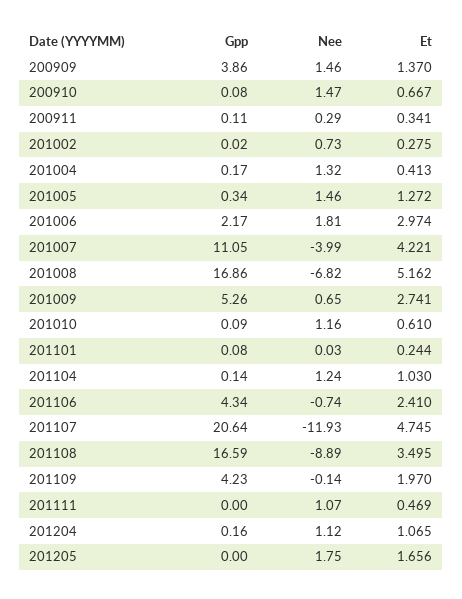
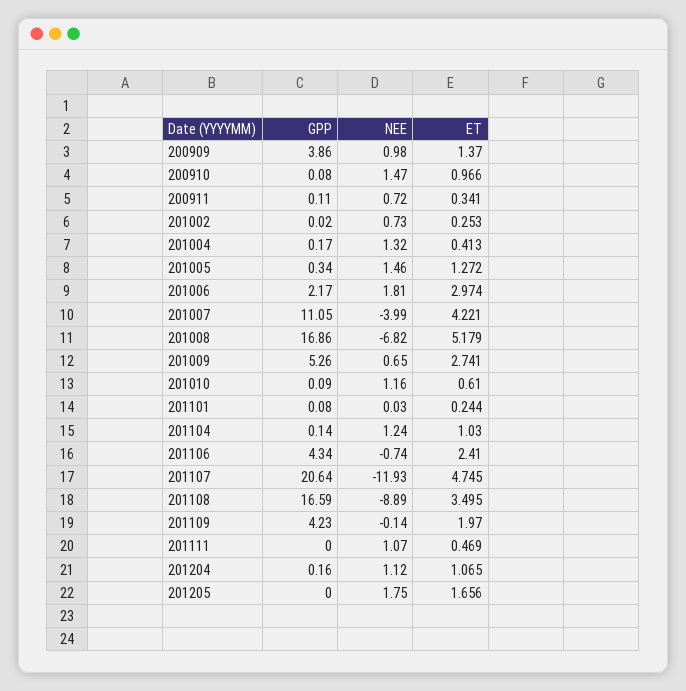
Nee, 200909: 1.46 -> 0.98
Et, 200910: 0.667 -> 0.966
Nee, 200911: 0.29 -> 0.72
Et, 201002: 0.275 -> 0.253
Et, 201008: 5.162 -> 5.179

